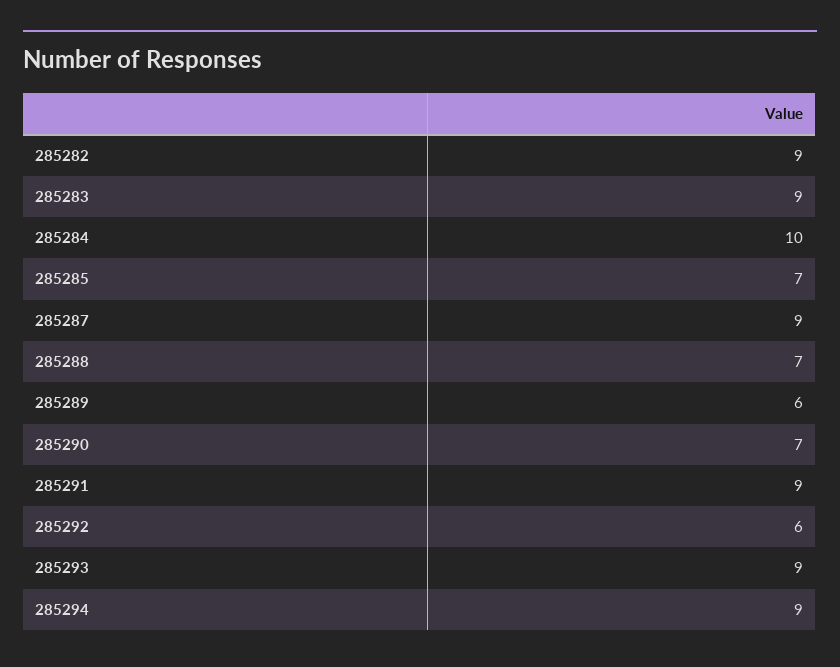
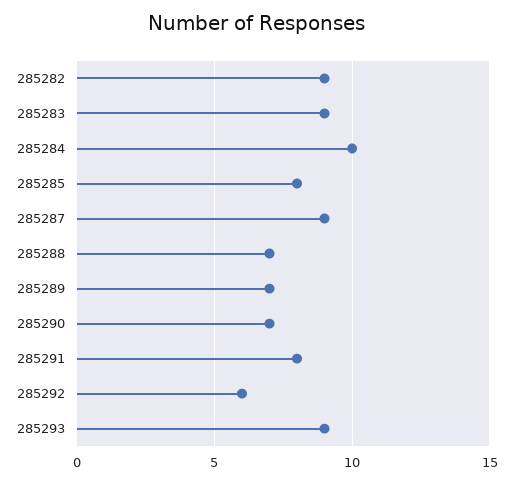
285285: 7 -> 8
285289: 6 -> 7
285291: 9 -> 8
285294: 9 -> none

